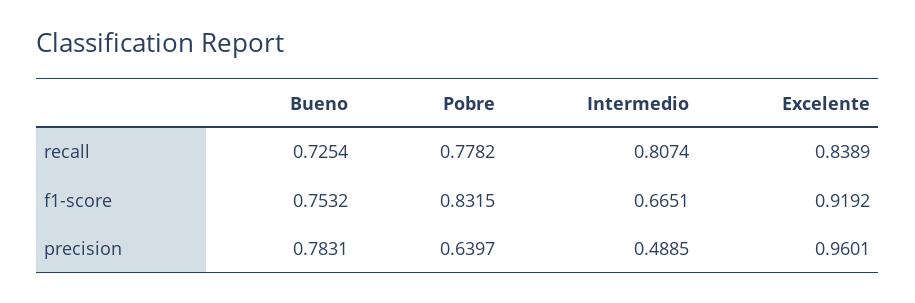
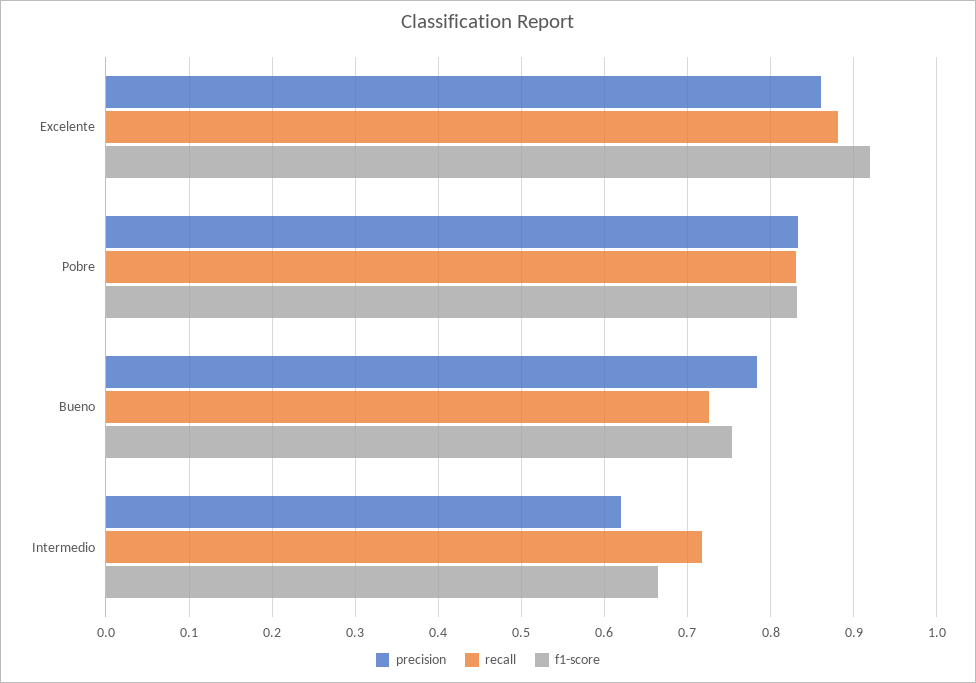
recall, Pobre: 0.7782 -> 0.83
recall, Intermedio: 0.8074 -> 0.72
recall, Excelente: 0.8389 -> 0.88
precision, Pobre: 0.6397 -> 0.83
precision, Intermedio: 0.4885 -> 0.62
precision, Excelente: 0.9601 -> 0.86

